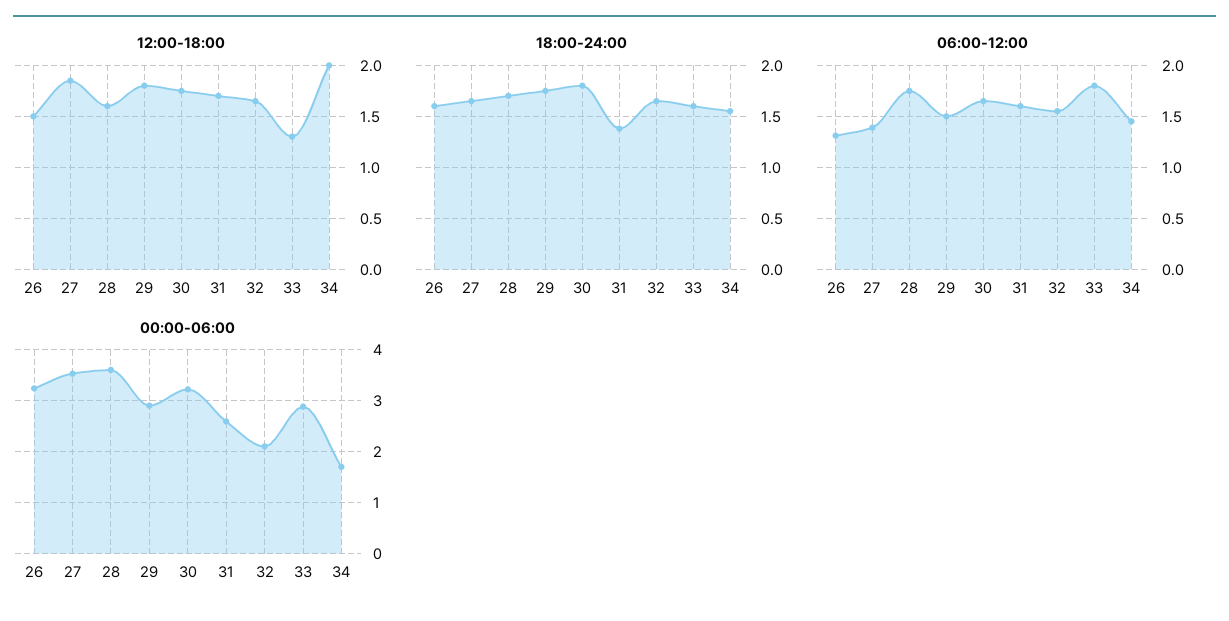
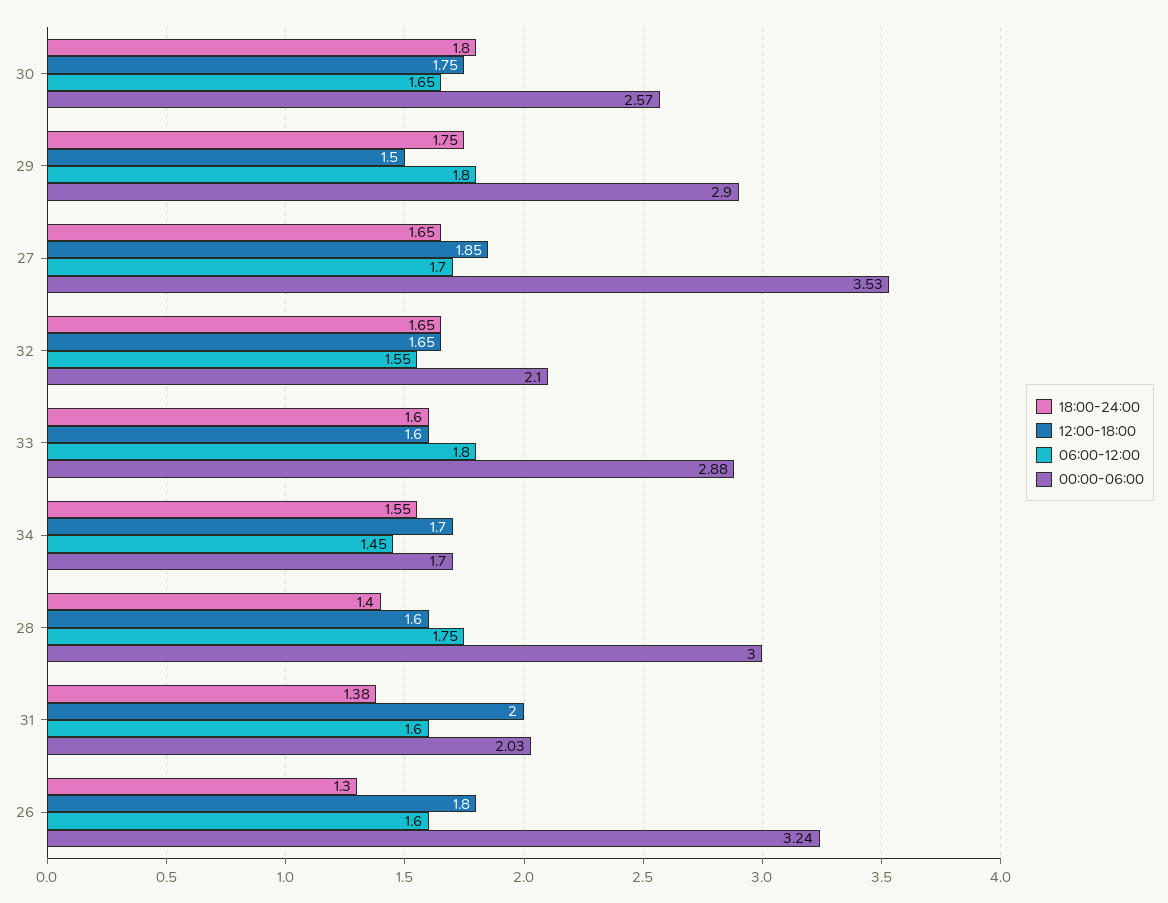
12:00-18:00, 26: 1.5 -> 1.8
12:00-18:00, 29: 1.8 -> 1.5
12:00-18:00, 31: 1.7 -> 2
12:00-18:00, 33: 1.3 -> 1.6
12:00-18:00, 34: 2 -> 1.7
18:00-24:00, 26: 1.6 -> 1.3
18:00-24:00, 28: 1.7 -> 1.4
06:00-12:00, 26: 1.3 -> 1.6
06:00-12:00, 27: 1.4 -> 1.7
06:00-12:00, 29: 1.5 -> 1.8
00:00-06:00, 28: 3.6 -> 3
00:00-06:00, 30: 3.2 -> 2.57
00:00-06:00, 31: 2.6 -> 2.03

